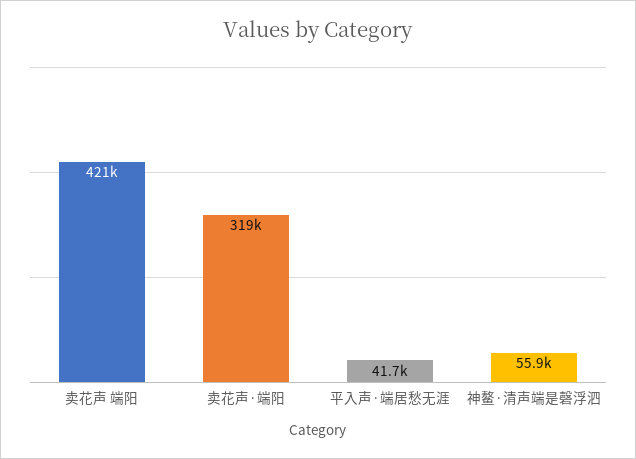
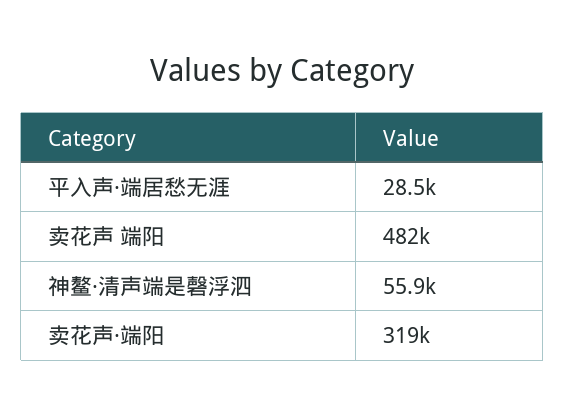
卖花声 端阳: 421000 -> 482000
平入声·端居愁无涯: 41700 -> 28500

